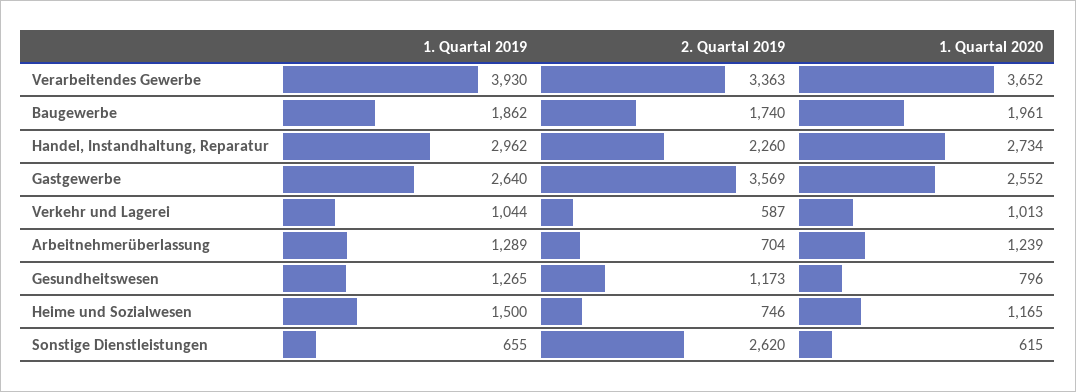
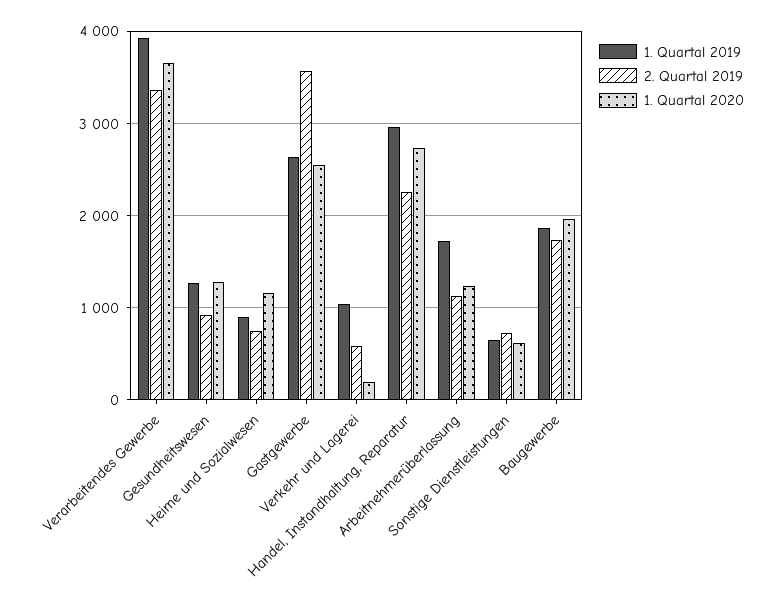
1. Quartal 2020, Verkehr und Lagerei: 1013 -> 200
1. Quartal 2019, Arbeitnehmerüberlassung: 1289 -> 1700
2. Quartal 2019, Arbeitnehmerüberlassung: 704 -> 1100
2. Quartal 2019, Gesundheitswesen: 1173 -> 900
1. Quartal 2020, Gesundheitswesen: 796 -> 1300
1. Quartal 2019, Heime und Sozialwesen: 1500 -> 900
2. Quartal 2019, Sonstige Dienstleistungen: 2620 -> 700

